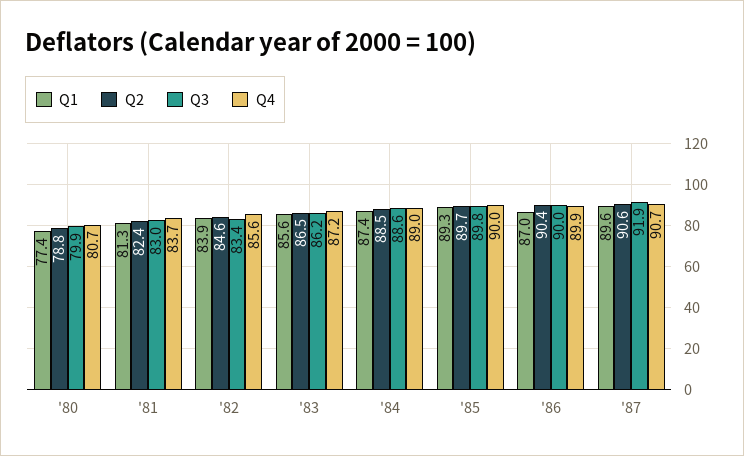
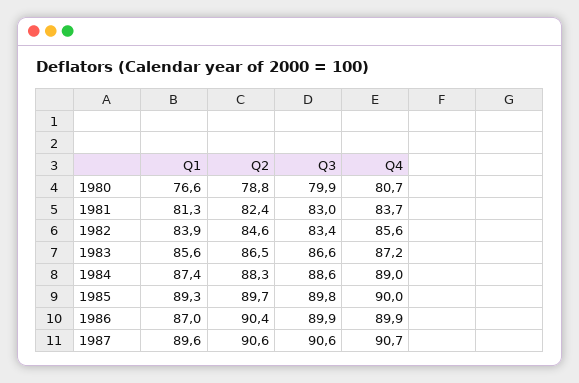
Q1, '80: 77.4 -> 76.6
Q3, '83: 86.2 -> 86.6
Q2, '84: 88.5 -> 88.3
Q3, '86: 90 -> 89.9
Q3, '87: 91.9 -> 90.6

